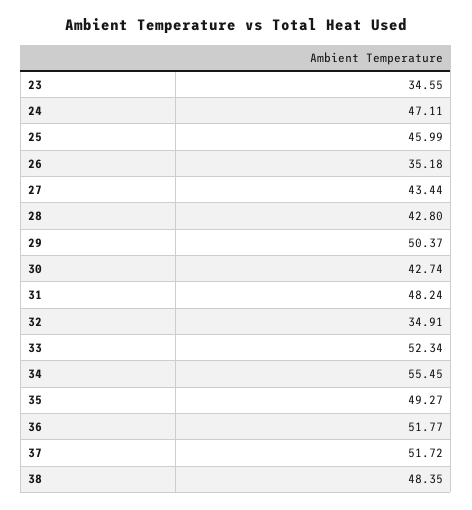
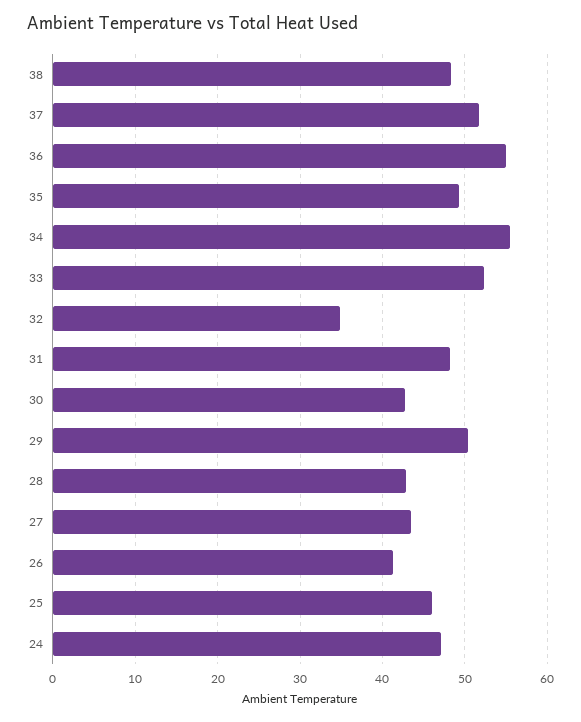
23: 34.55 -> none
26: 35.18 -> 41
36: 51.77 -> 55

